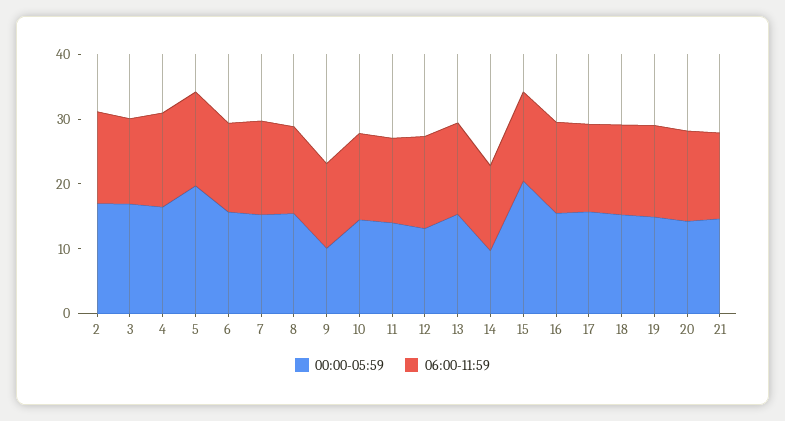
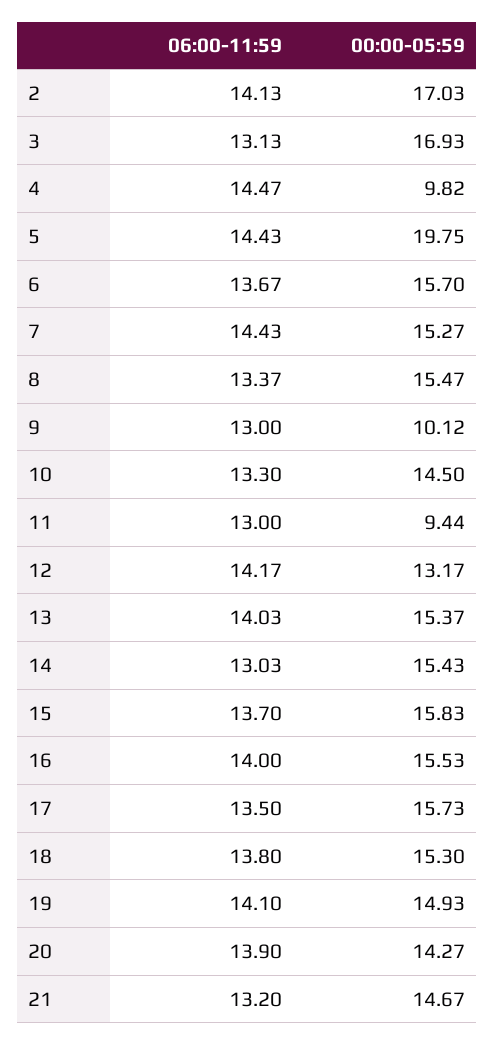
00:00-05:59, 4: 16 -> 9.82
00:00-05:59, 11: 14 -> 9.44
00:00-05:59, 14: 10 -> 15.43
00:00-05:59, 15: 20 -> 15.83

